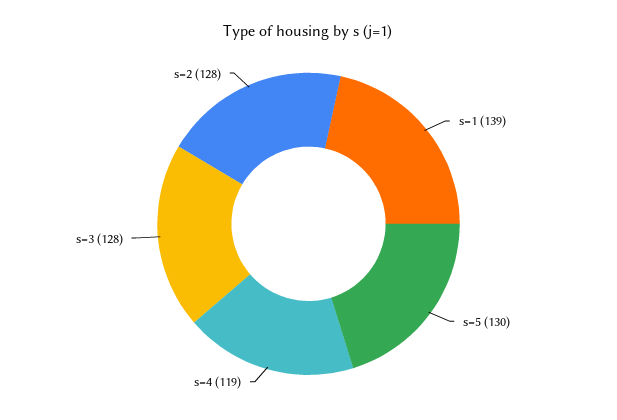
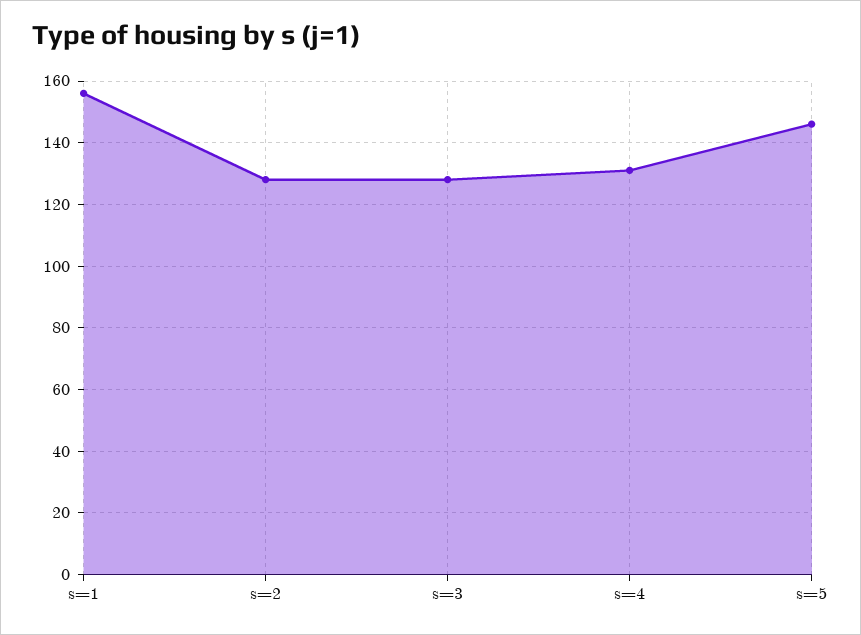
s=1: 139 -> 155
s=5: 130 -> 145
s=4: 119 -> 130

